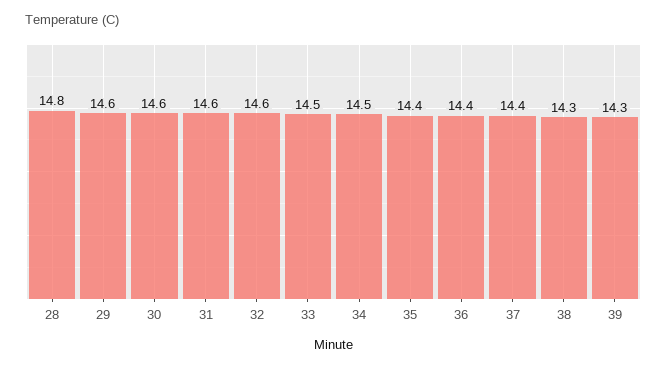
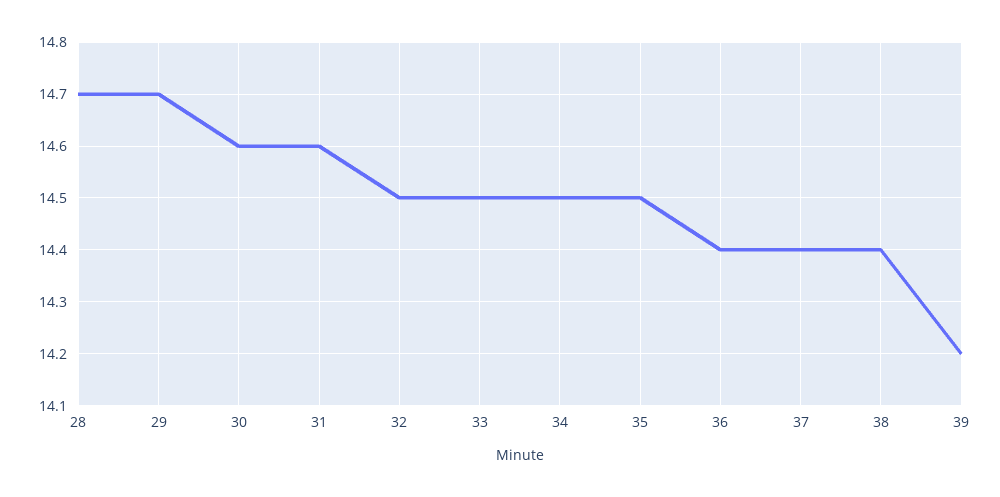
28: 14.8 -> 14.7
29: 14.6 -> 14.7
32: 14.6 -> 14.5
35: 14.4 -> 14.5
38: 14.3 -> 14.4
39: 14.3 -> 14.2

